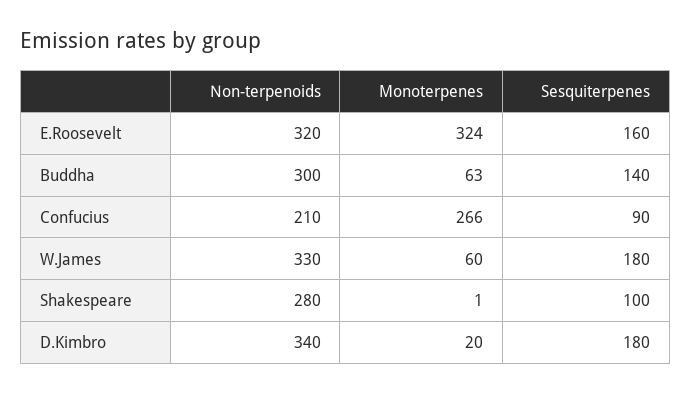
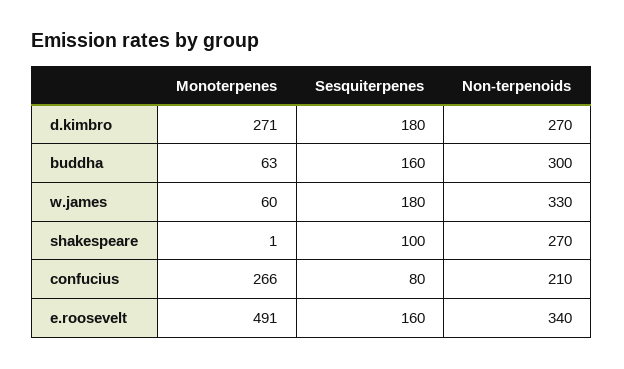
Non-terpenoids, E.Roosevelt: 320 -> 340
Monoterpenes, E.Roosevelt: 324 -> 491
Sesquiterpenes, Buddha: 140 -> 160
Sesquiterpenes, Confucius: 90 -> 80
Non-terpenoids, Shakespeare: 280 -> 270
Non-terpenoids, D.Kimbro: 340 -> 270
Monoterpenes, D.Kimbro: 20 -> 271

